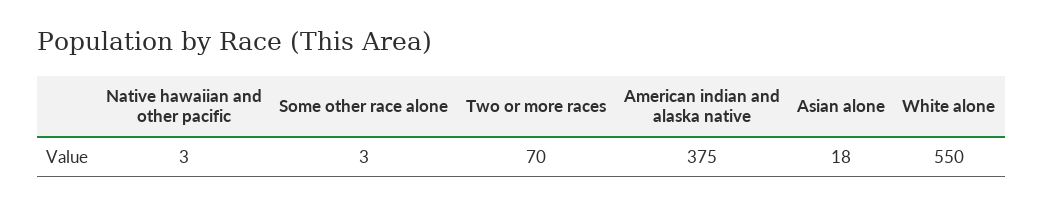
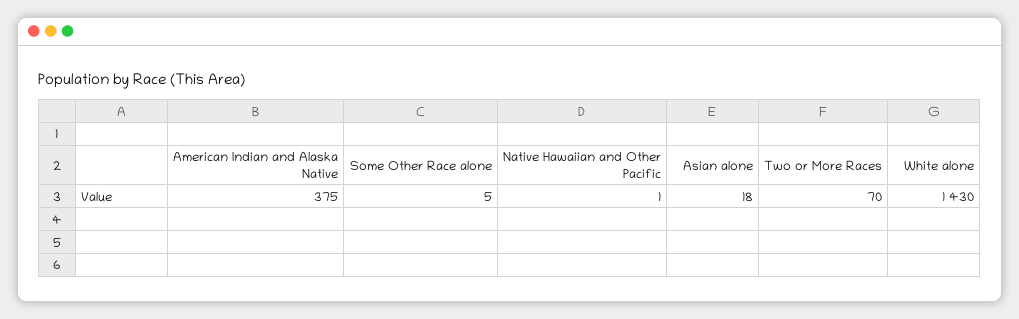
Native hawaiian and other pacific: 3 -> 1
Some other race alone: 3 -> 5
White alone: 550 -> 1430

